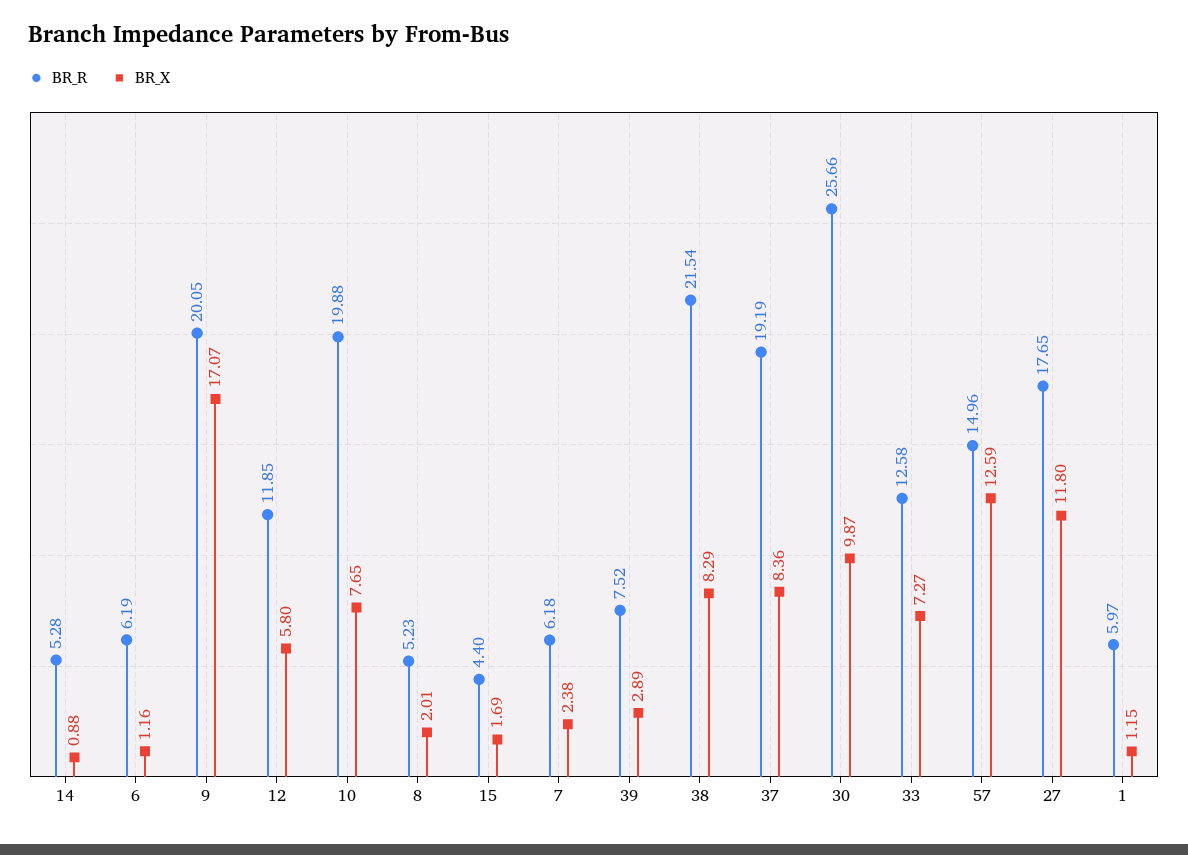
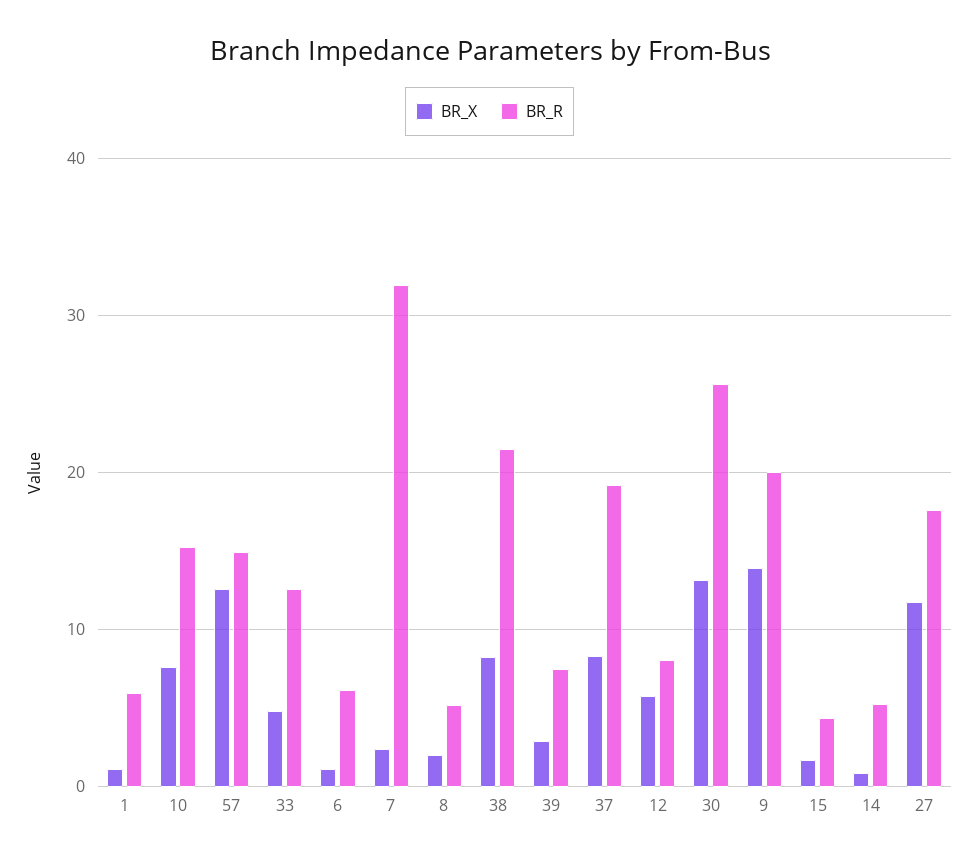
BR_X, 9: 17.07 -> 14
BR_R, 12: 11.85 -> 8
BR_R, 10: 19.88 -> 15
BR_R, 7: 6.18 -> 32
BR_X, 30: 9.87 -> 13
BR_X, 33: 7.27 -> 5

